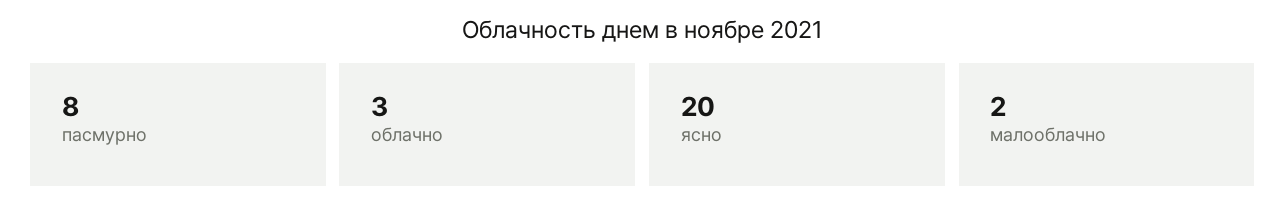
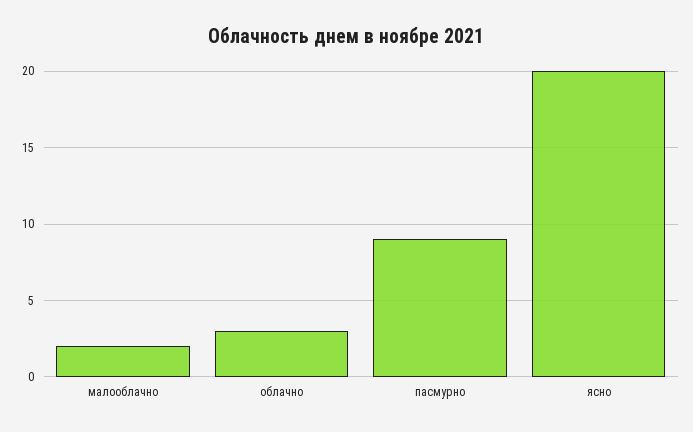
пасмурно: 8 -> 9

